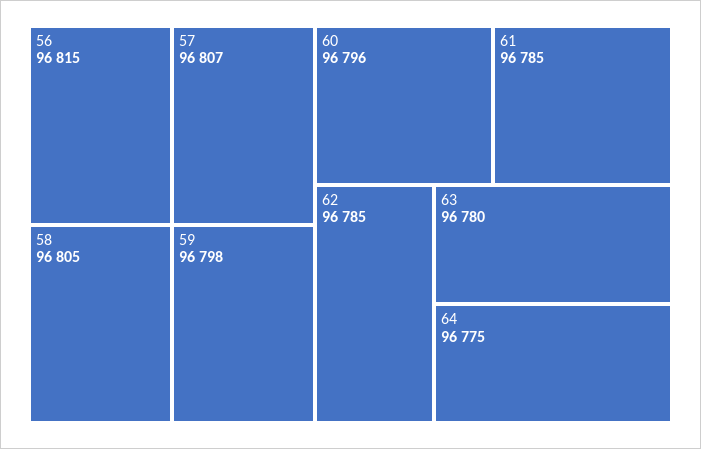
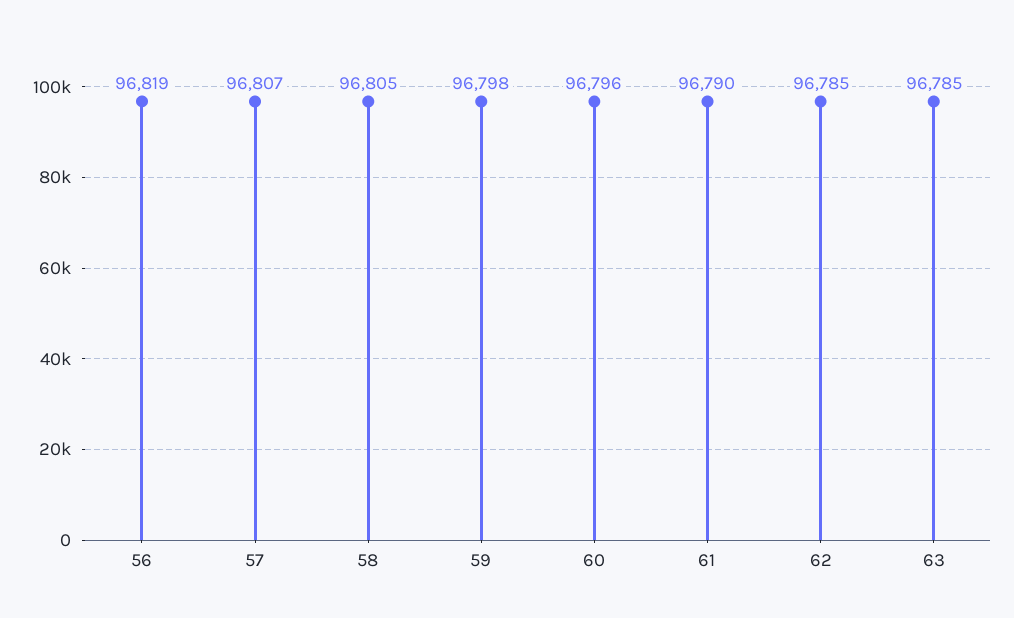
56: 96815 -> 96819
61: 96785 -> 96790
63: 96780 -> 96785
64: 96775 -> none

